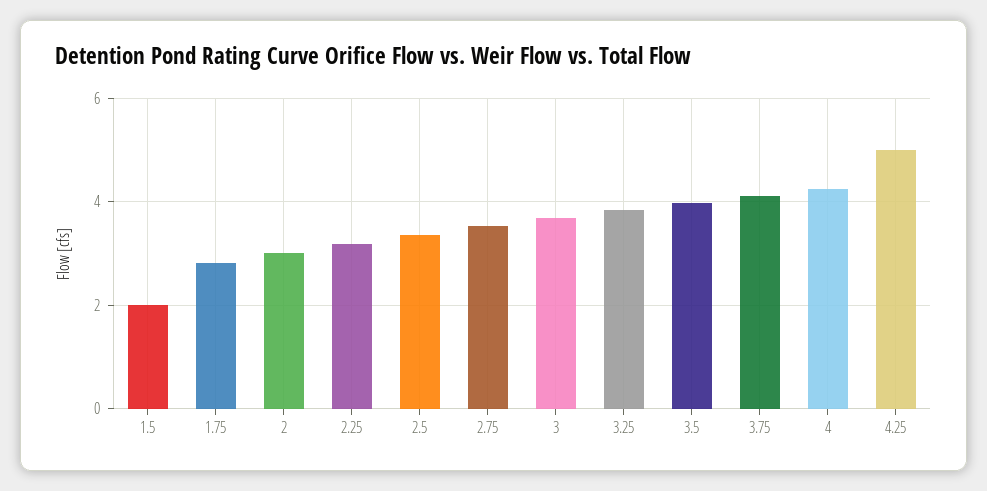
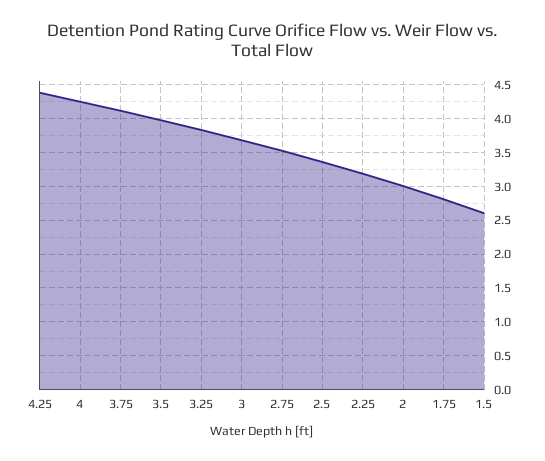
1.5: 2 -> 2.6
4.25: 5 -> 4.4

